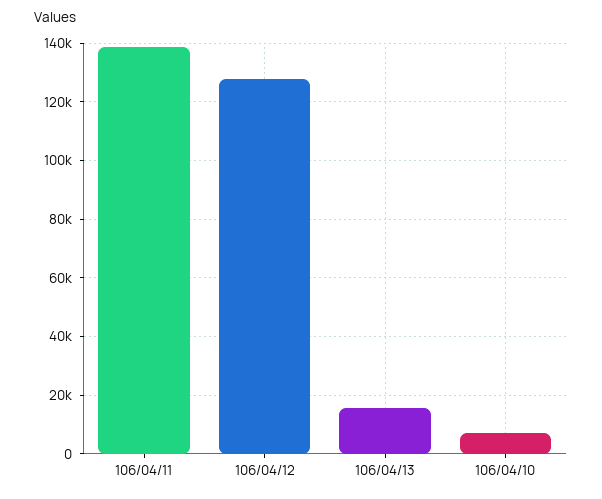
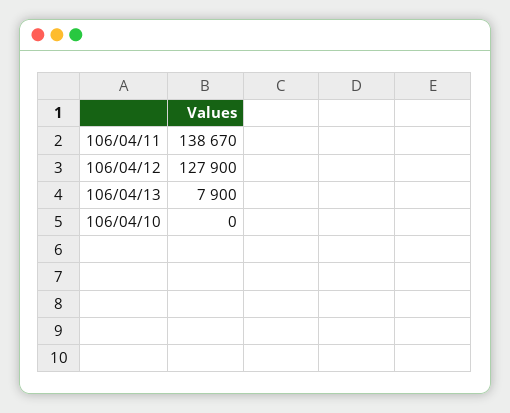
106/04/13: 15000 -> 7900
106/04/10: 7500 -> 0

